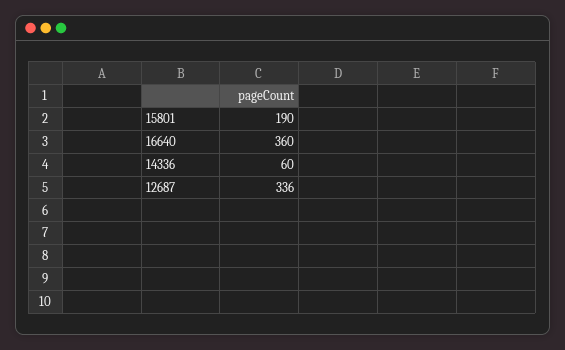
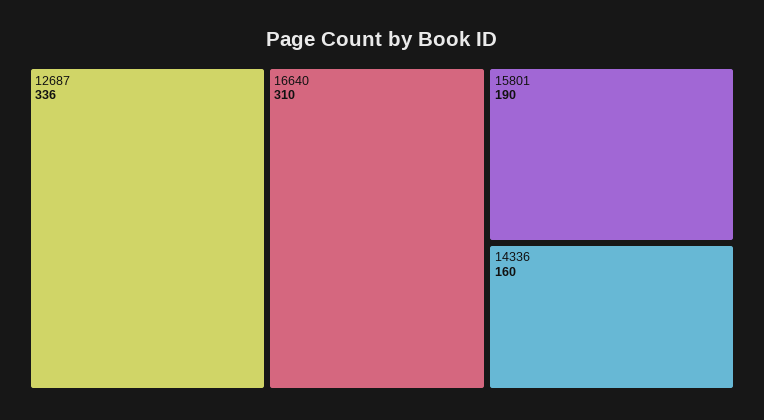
16640: 360 -> 310
14336: 60 -> 160

